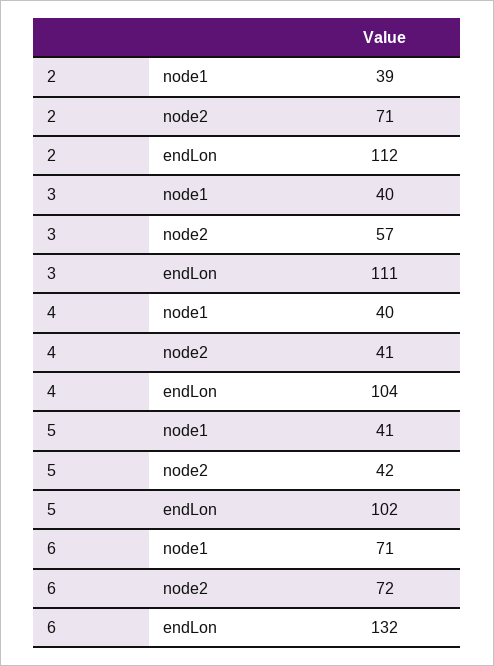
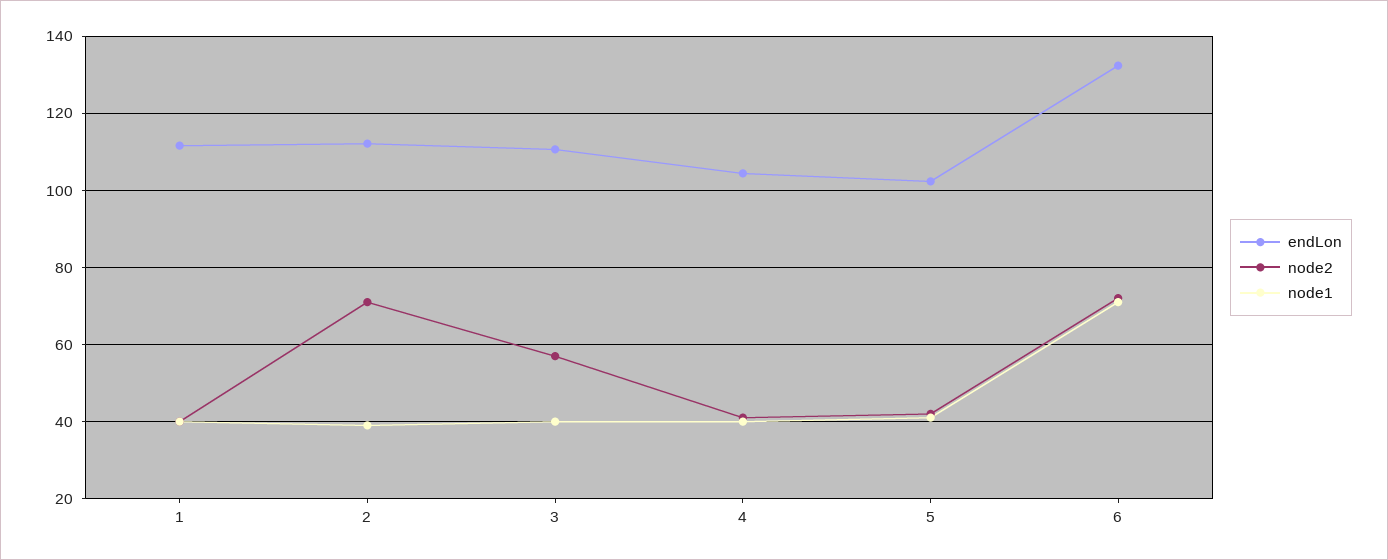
endLon, 1: none -> 112
node2, 1: none -> 40
node1, 1: none -> 40

